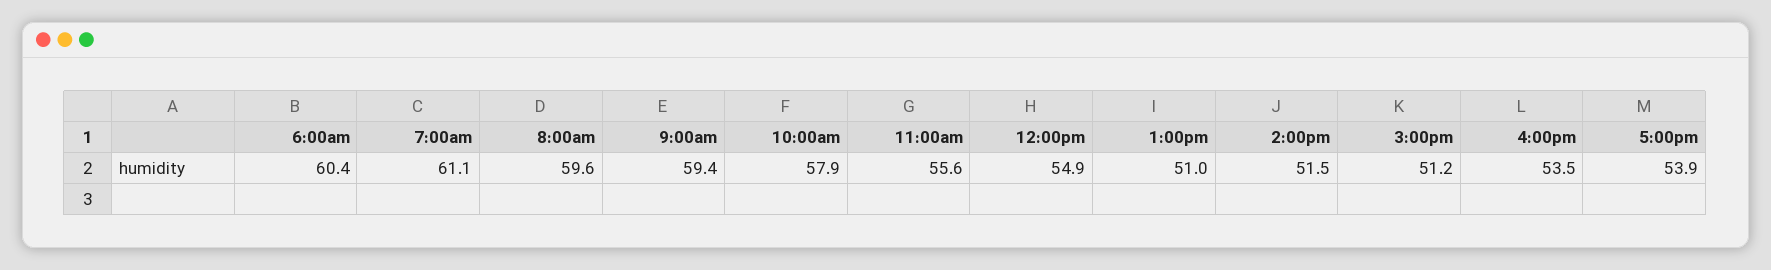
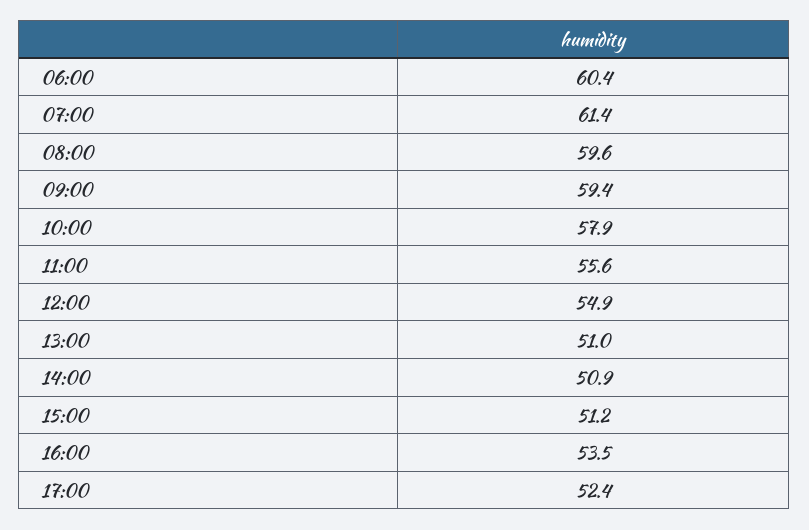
7:00am: 61.1 -> 61.4
2:00pm: 51.5 -> 50.9
5:00pm: 53.9 -> 52.4

